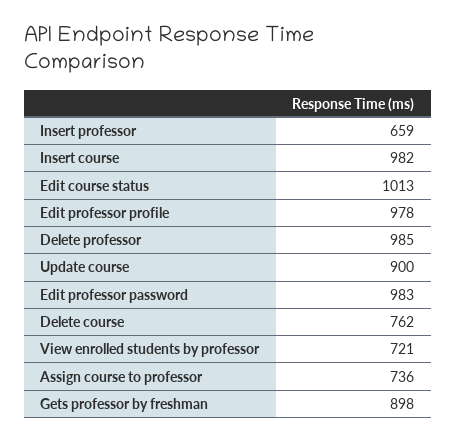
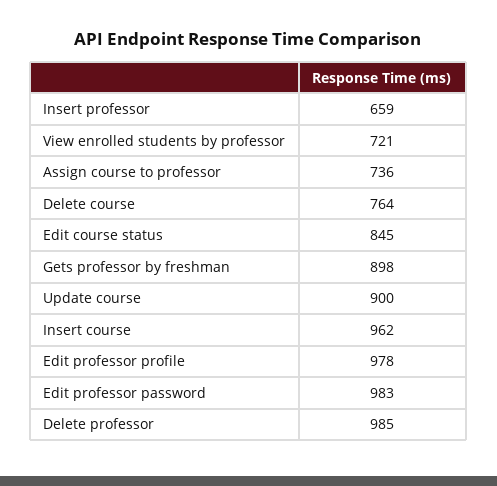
Insert course: 982 -> 962
Edit course status: 1013 -> 845
Delete course: 762 -> 764

